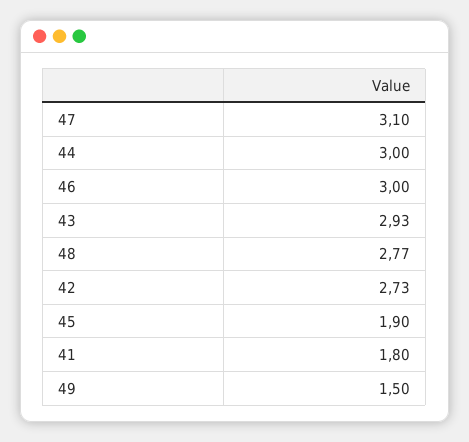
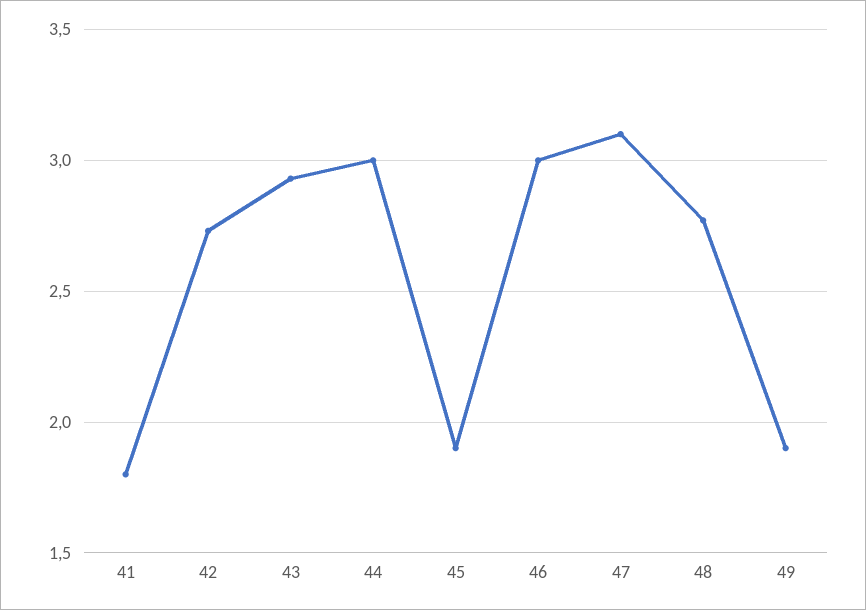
49: 1.5 -> 1.9

